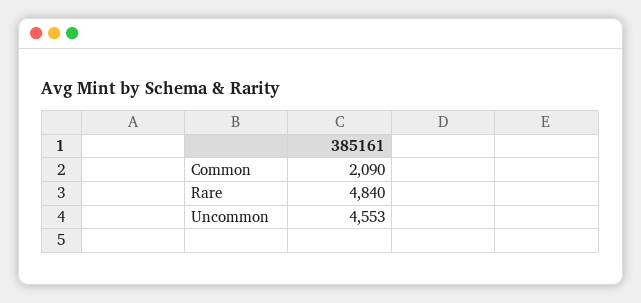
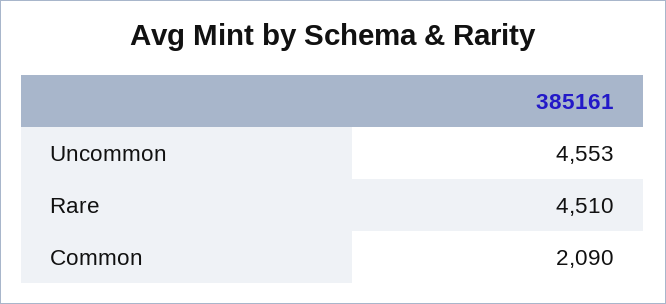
Rare: 4840 -> 4510

